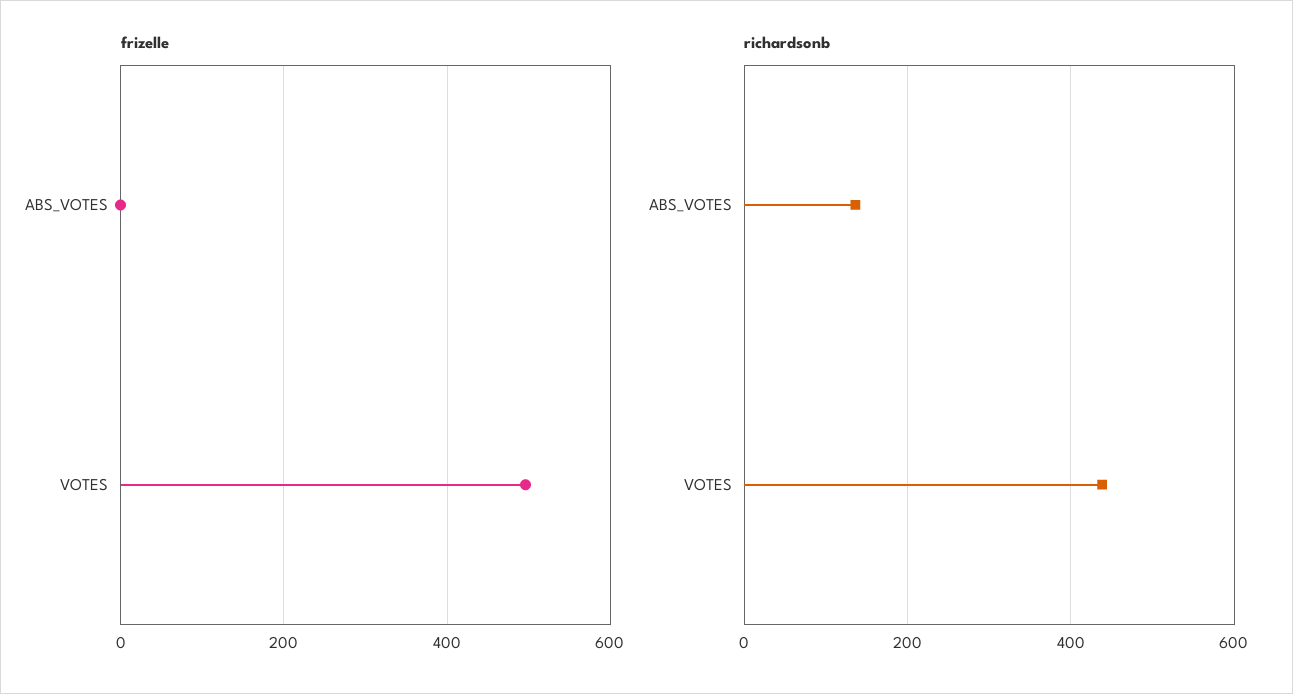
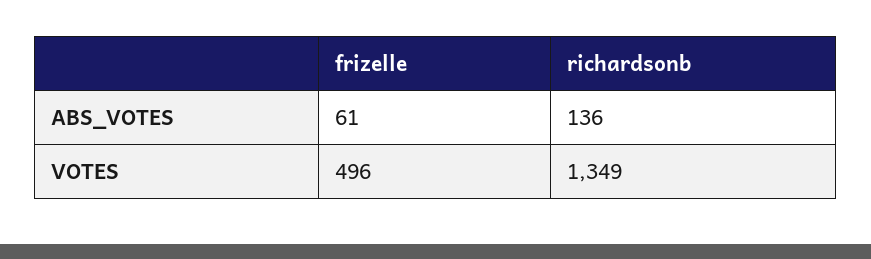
frizelle, ABS_VOTES: 0 -> 61
richardsonb, VOTES: 440 -> 1349

